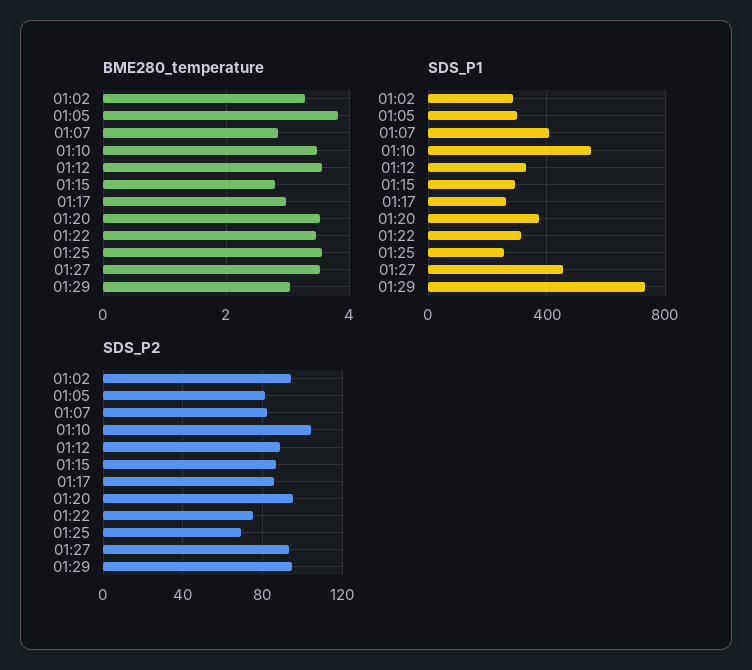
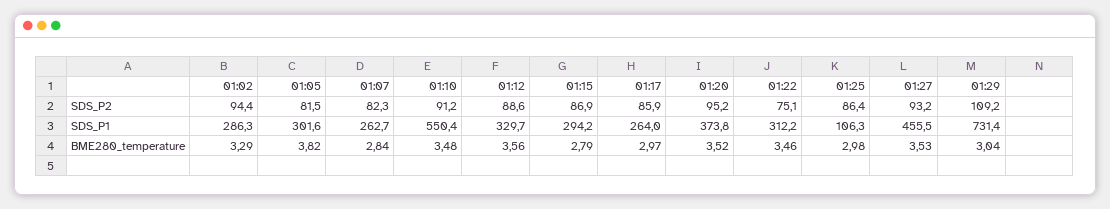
BME280_temperature, 01:25: 3.6 -> 2.98
SDS_P1, 01:07: 400 -> 262.7
SDS_P1, 01:25: 250 -> 106.3
SDS_P2, 01:10: 105 -> 91.2
SDS_P2, 01:25: 70 -> 86.4
SDS_P2, 01:29: 95 -> 109.2

